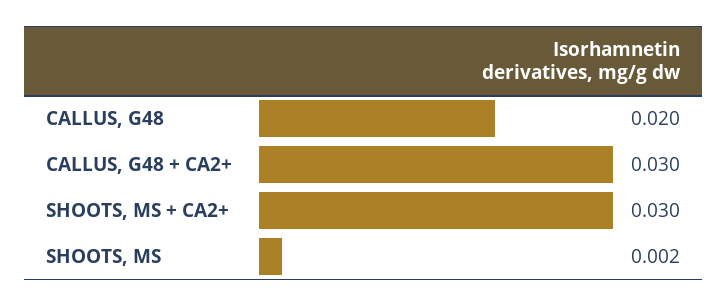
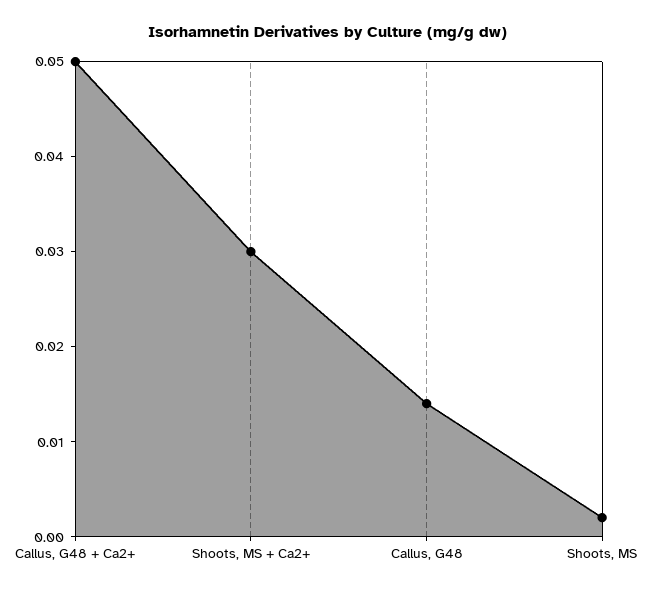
CALLUS, G48: 0.02 -> 0.014
CALLUS, G48 + CA2+: 0.03 -> 0.05

